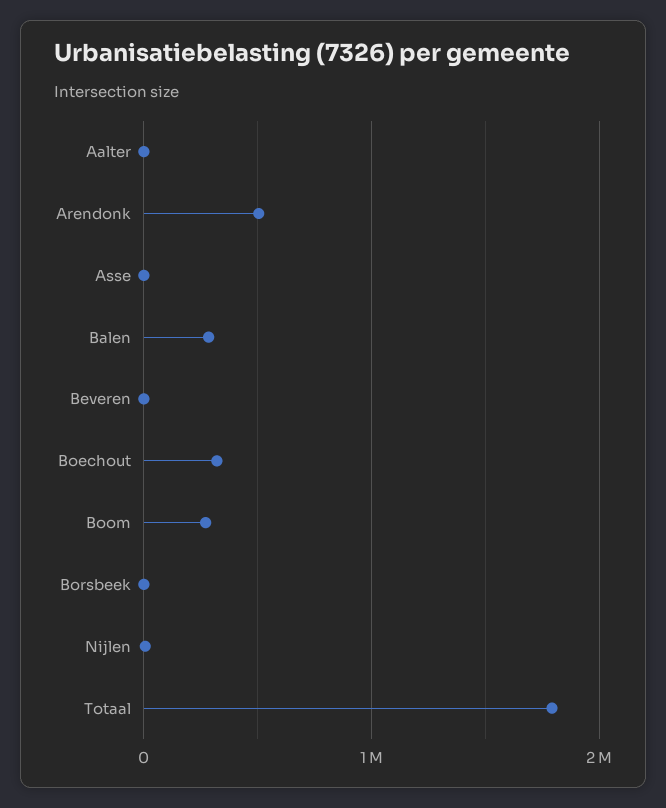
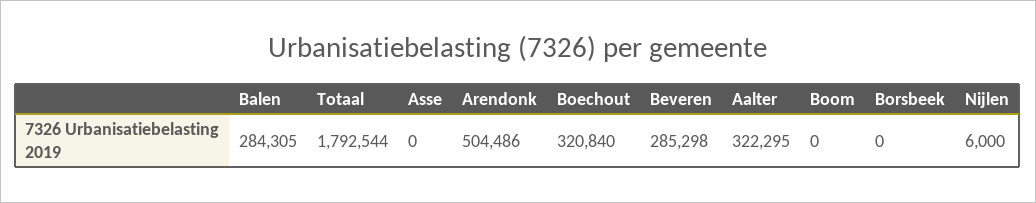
Aalter: 0 -> 322295
Beveren: 0 -> 285298
Boom: 300000 -> 0

